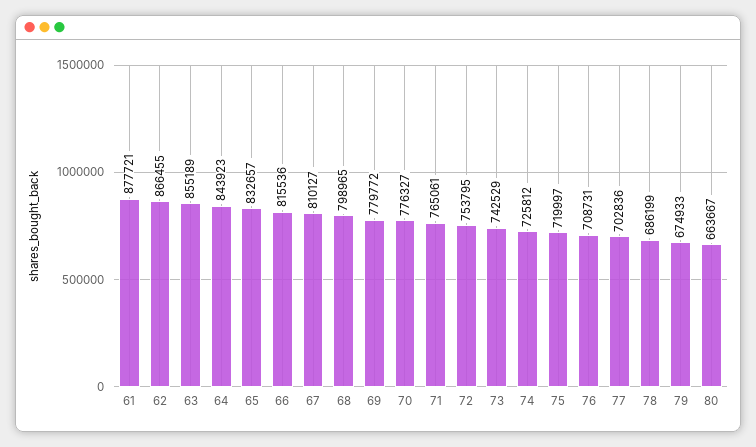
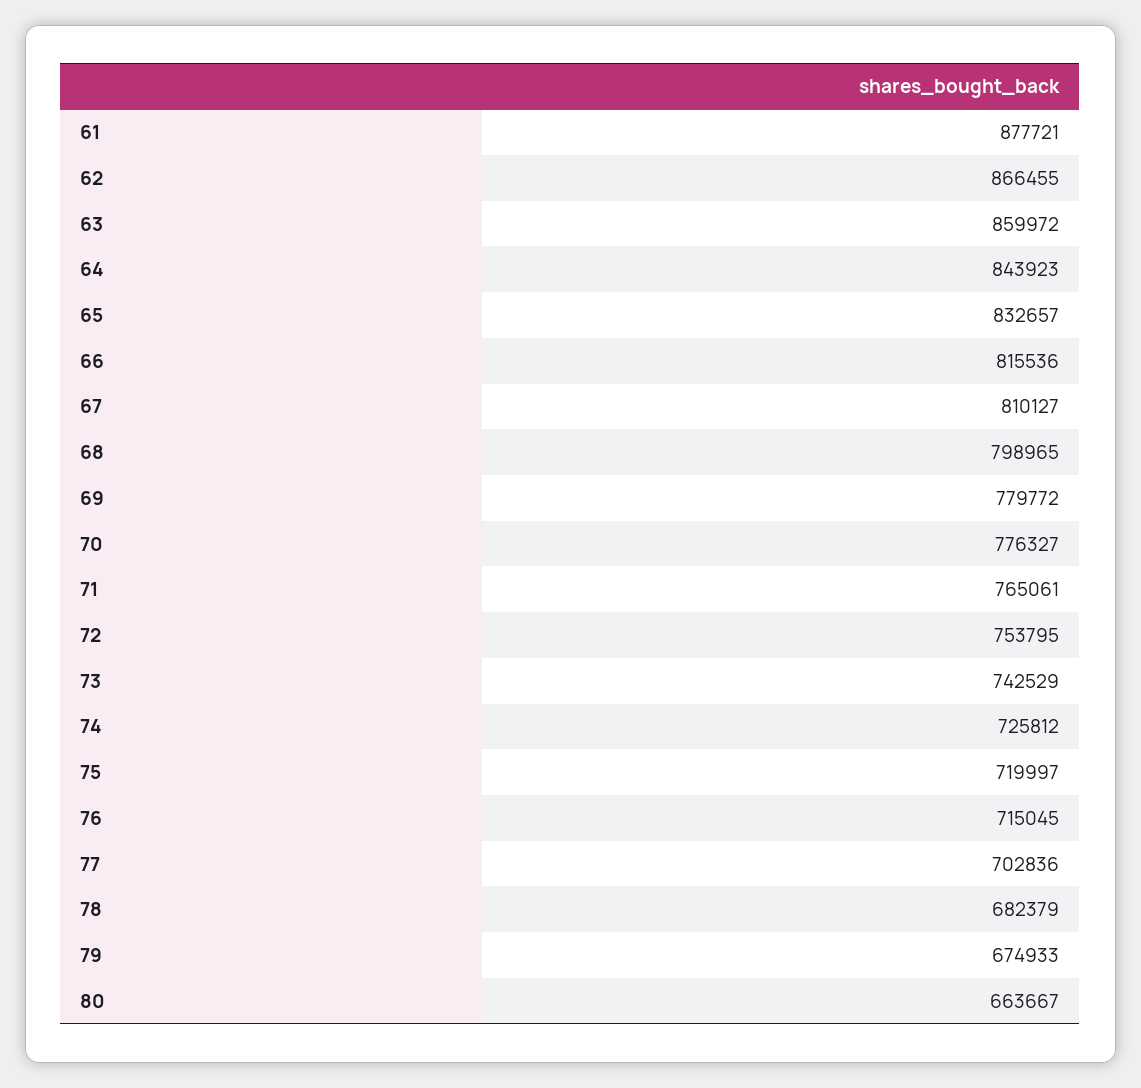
63: 855189 -> 859972
76: 708731 -> 715045
78: 686199 -> 682379

